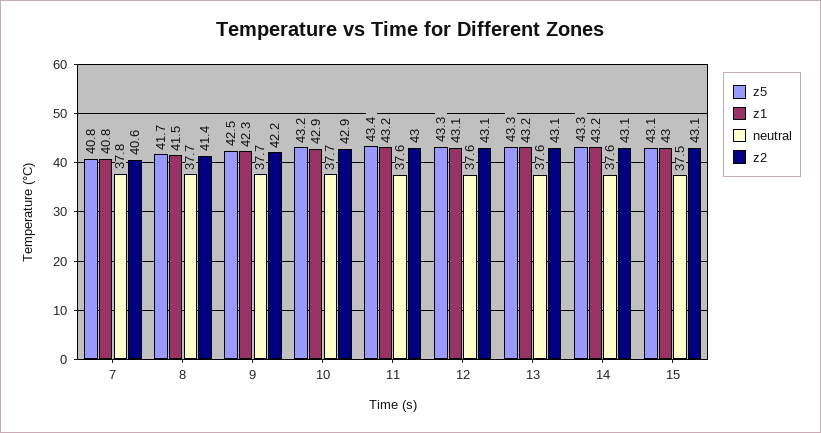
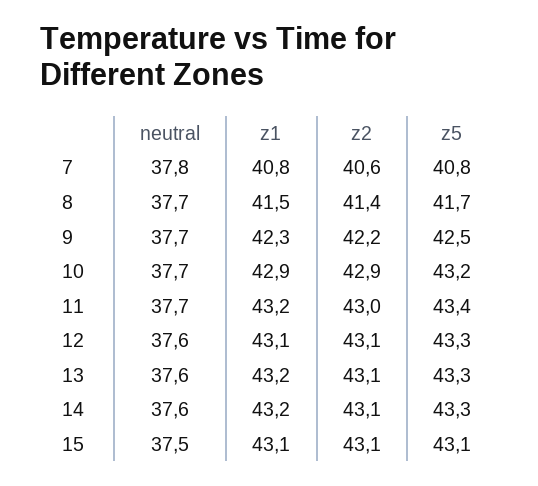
neutral, 11: 37.6 -> 37.7
z1, 15: 43 -> 43.1

